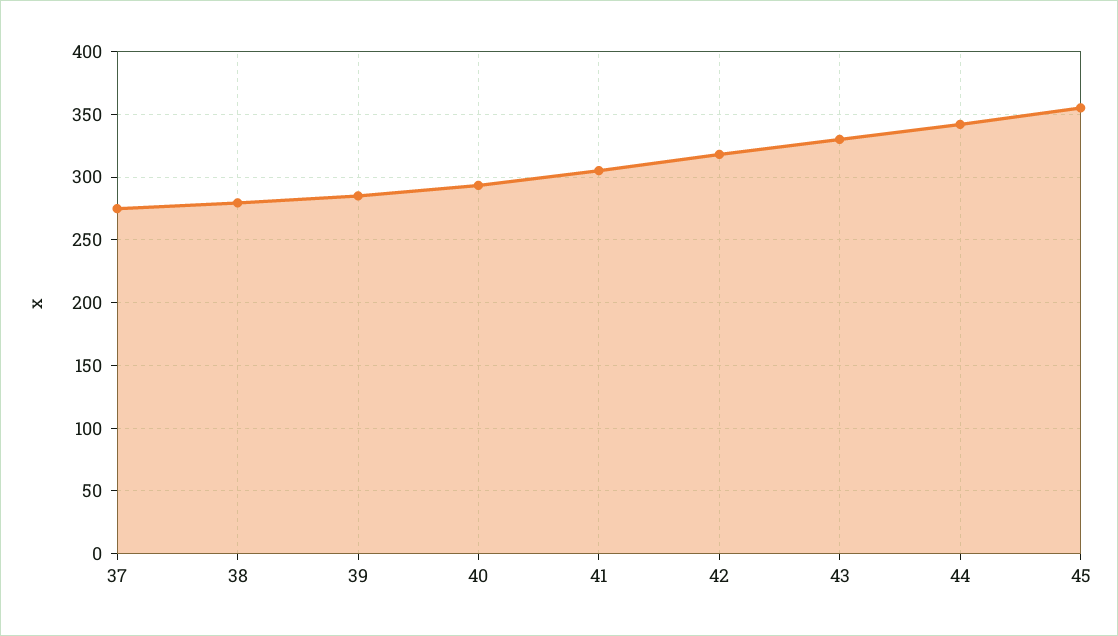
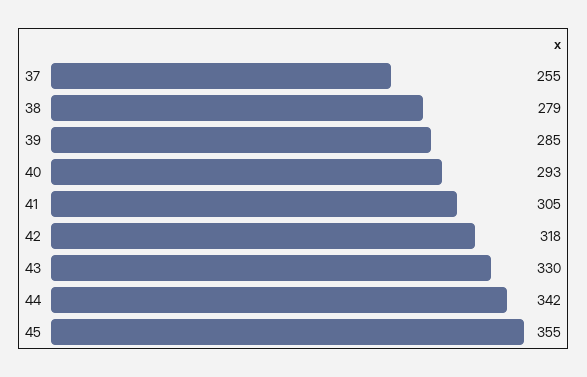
37: 275 -> 255

